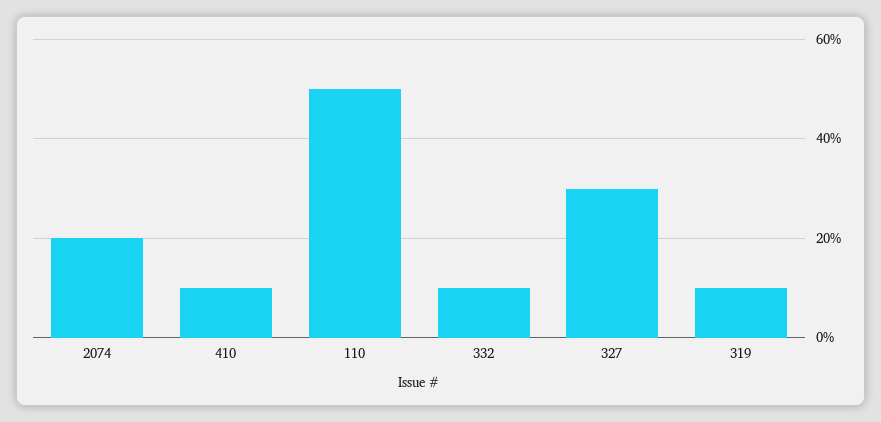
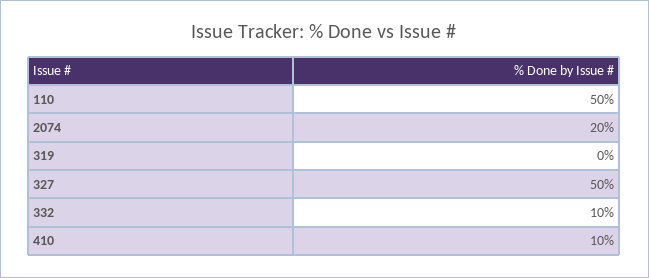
327: 30 -> 50
319: 10 -> 0

